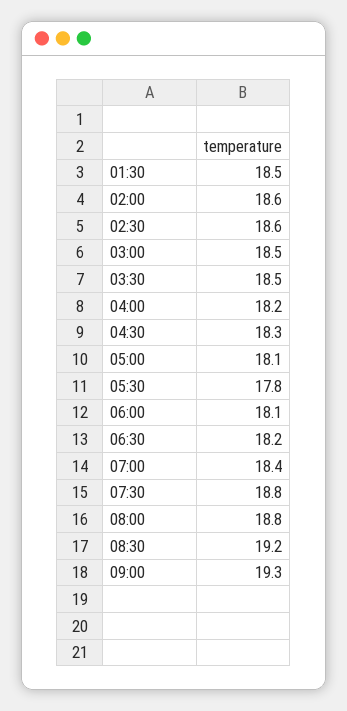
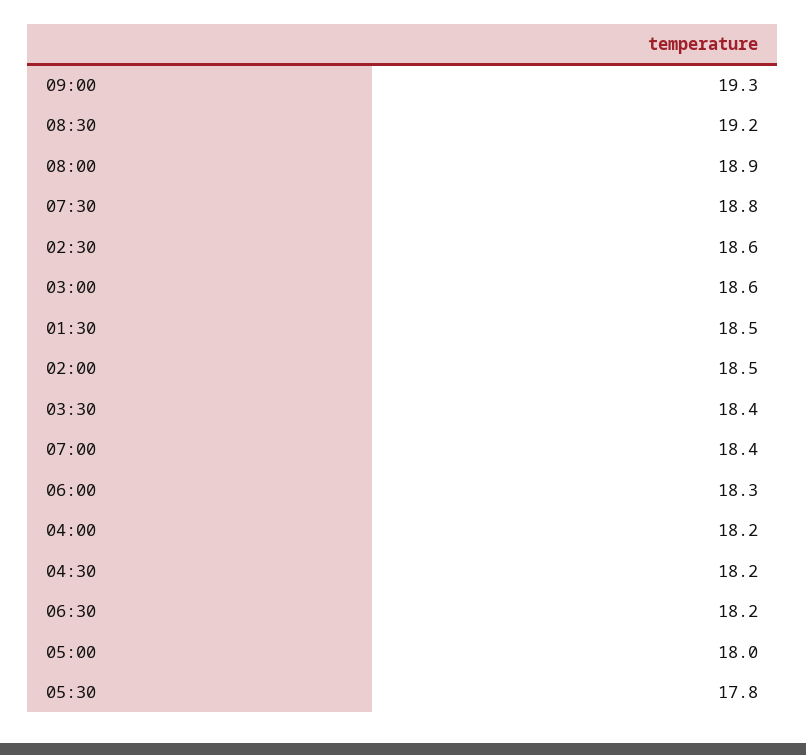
02:00: 18.6 -> 18.5
03:00: 18.5 -> 18.6
03:30: 18.5 -> 18.4
04:30: 18.3 -> 18.2
05:00: 18.1 -> 18
06:00: 18.1 -> 18.3
08:00: 18.8 -> 18.9

